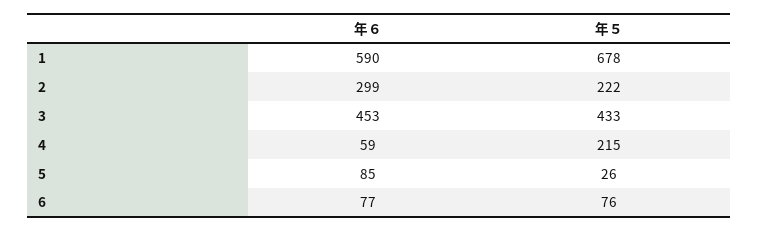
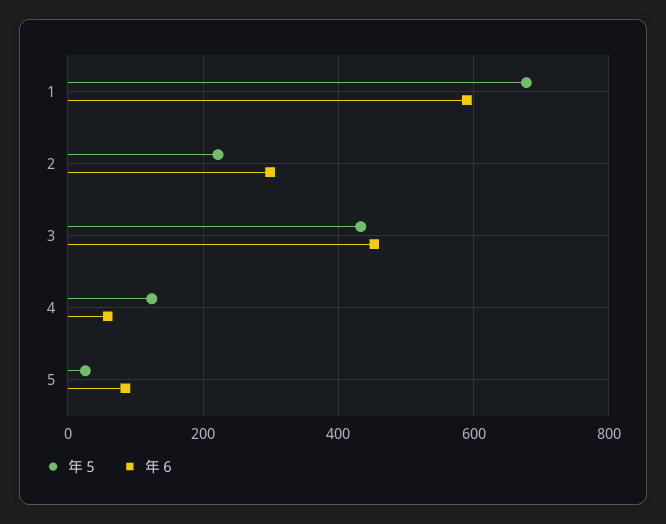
年５, 4: 215 -> 120
年６, 6: 77 -> none
年５, 6: 76 -> none

